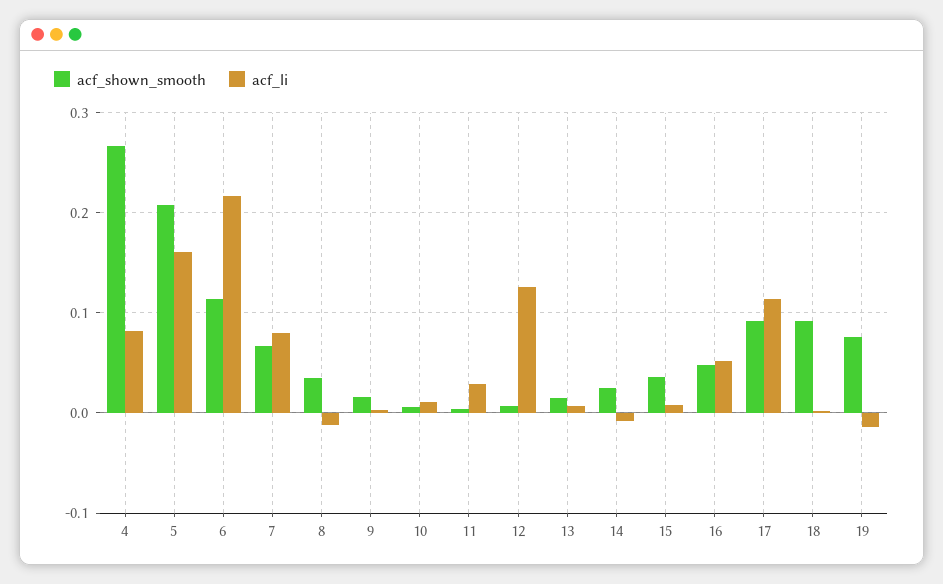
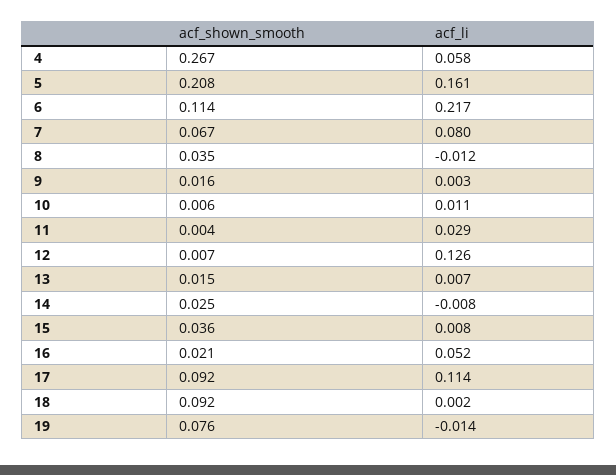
acf_li, 4: 0.08 -> 0.058
acf_shown_smooth, 16: 0.05 -> 0.021

